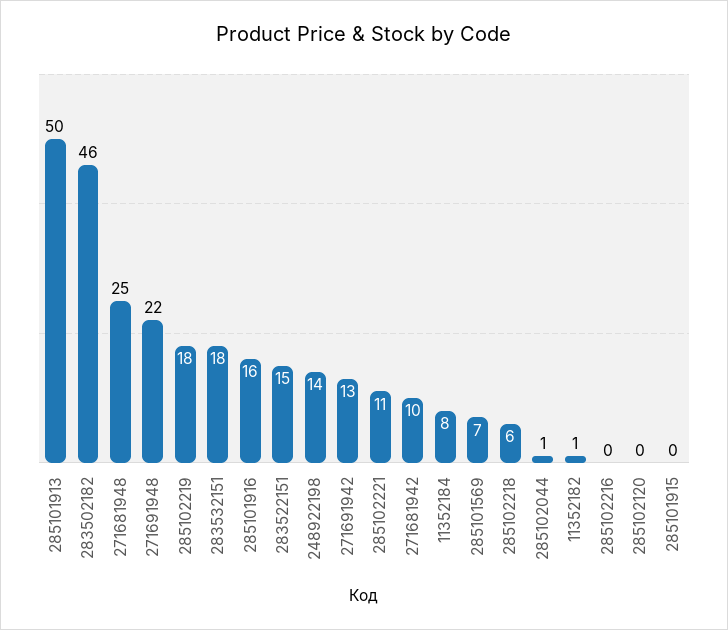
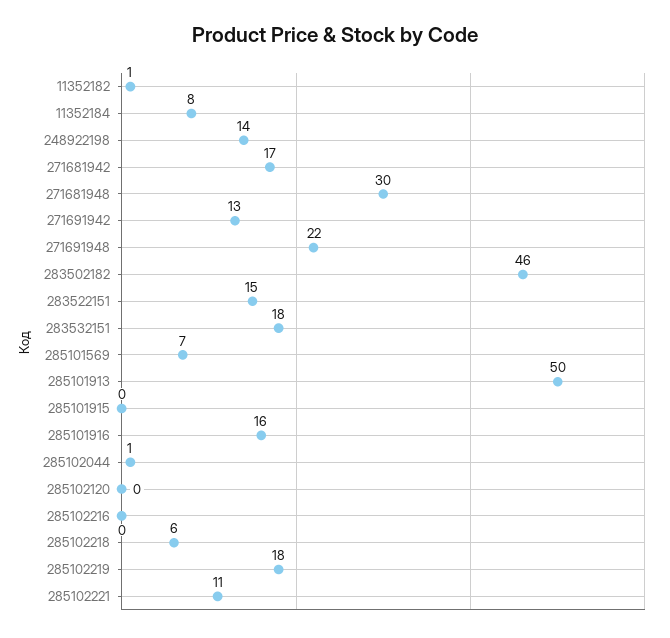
271681948: 25 -> 30
271681942: 10 -> 17

